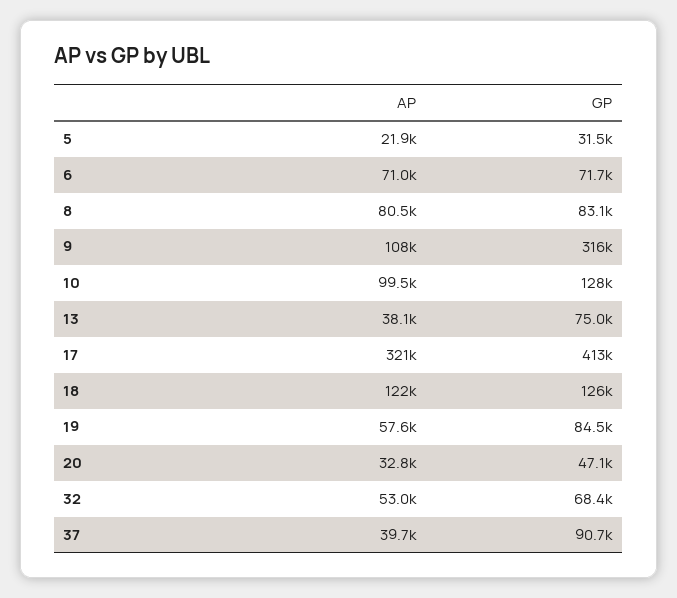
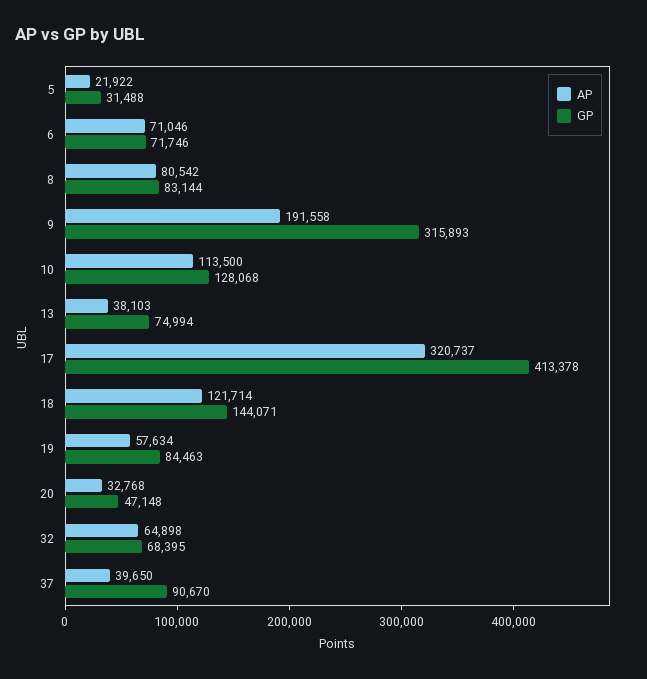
AP, 9: 108000 -> 191558
AP, 10: 99500 -> 113500
GP, 18: 126000 -> 144071
AP, 32: 53000 -> 64898

